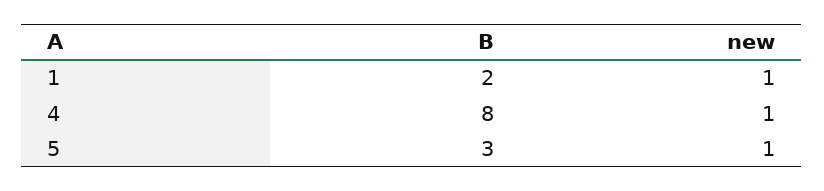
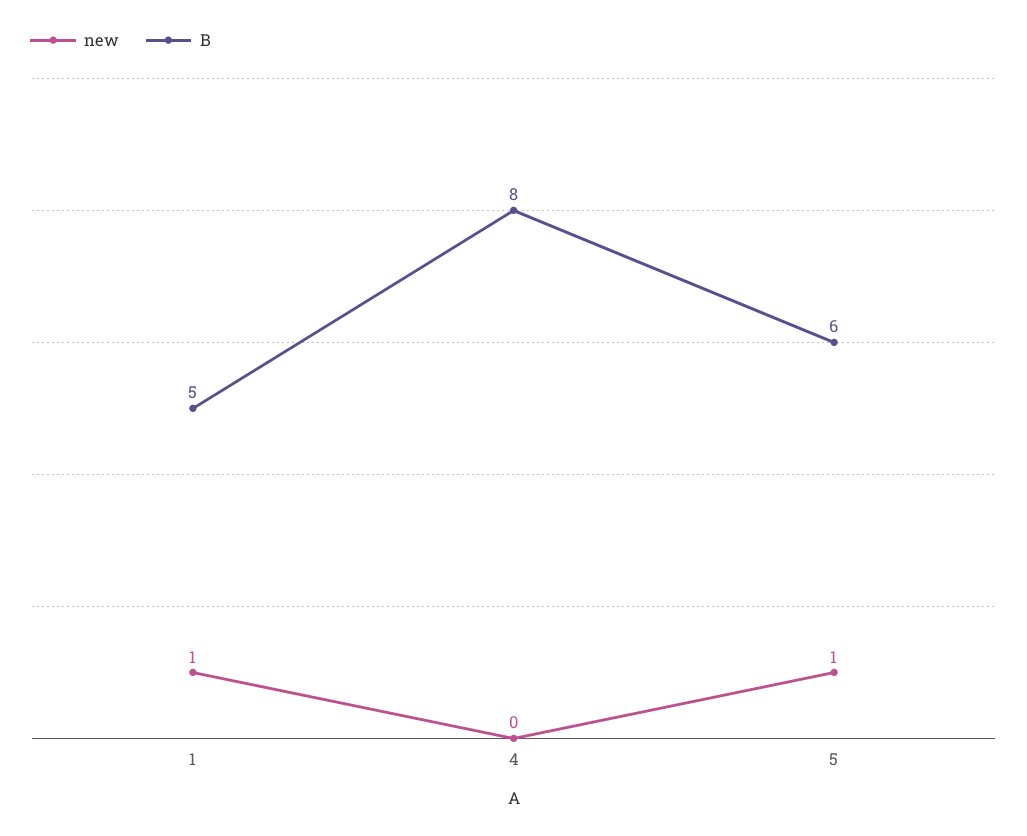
B, 1: 2 -> 5
new, 4: 1 -> 0
B, 5: 3 -> 6

